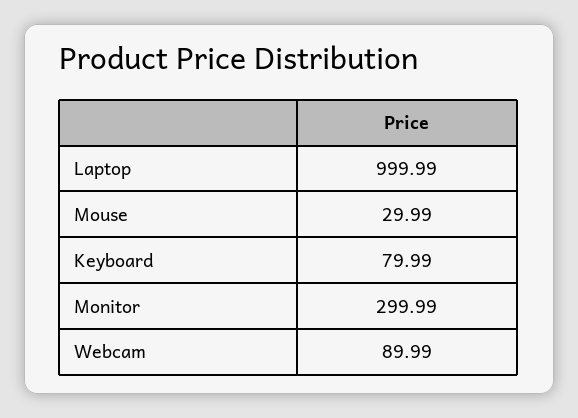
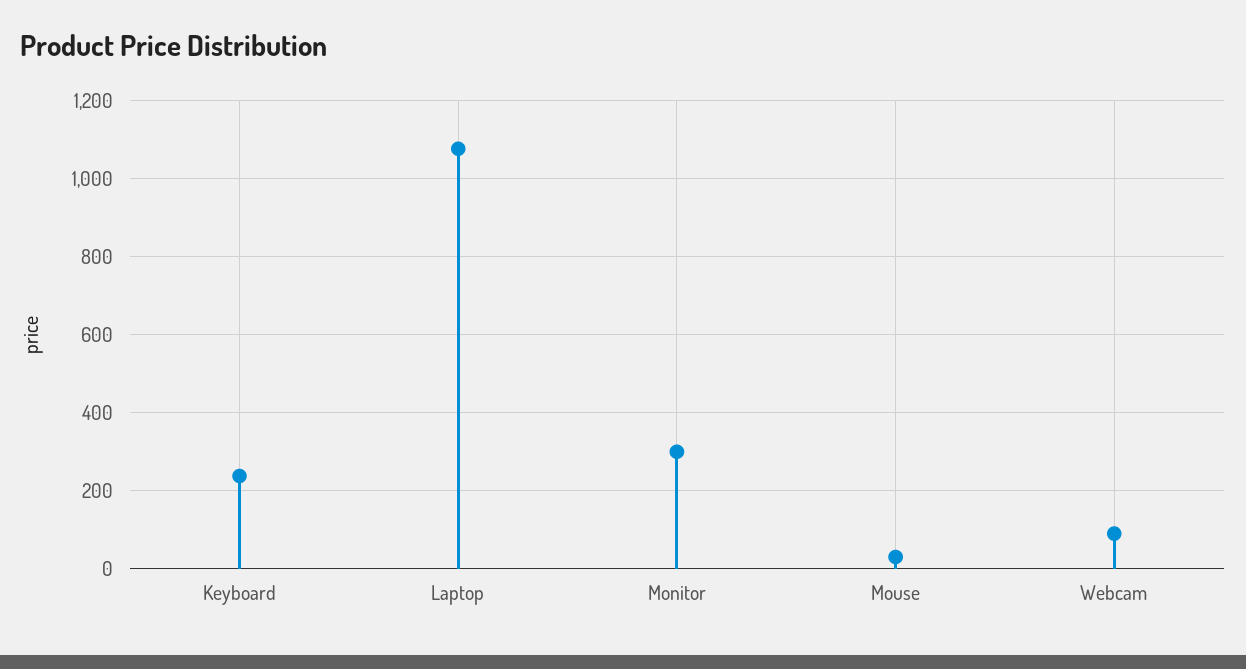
Laptop: 999.99 -> 1080
Keyboard: 79.99 -> 240

